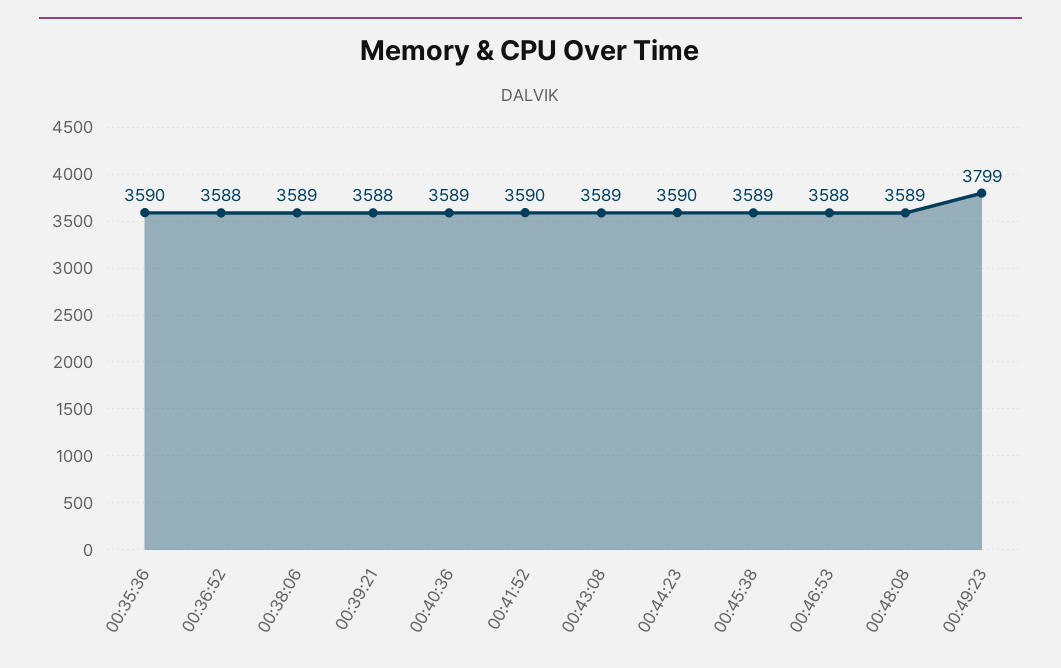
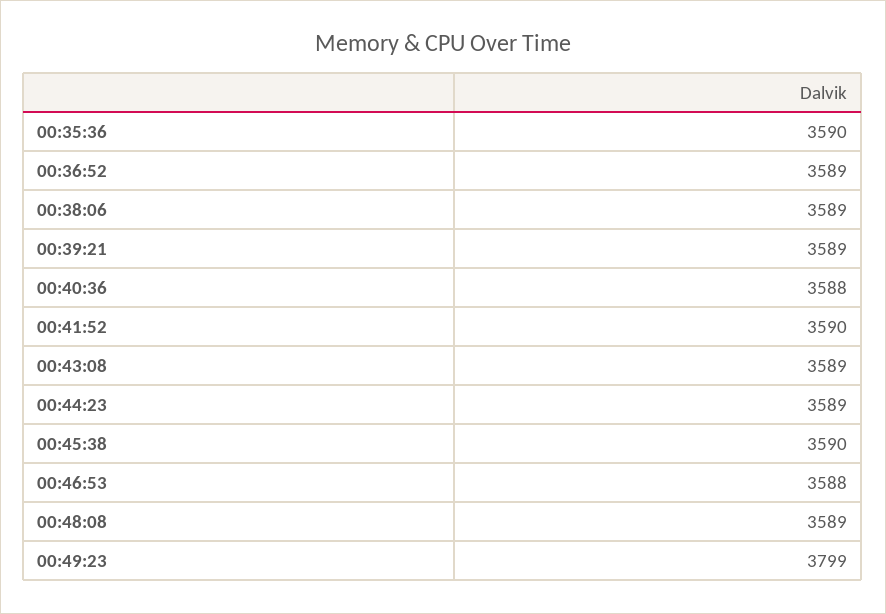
00:36:52: 3588 -> 3589
00:39:21: 3588 -> 3589
00:40:36: 3589 -> 3588
00:44:23: 3590 -> 3589
00:45:38: 3589 -> 3590

